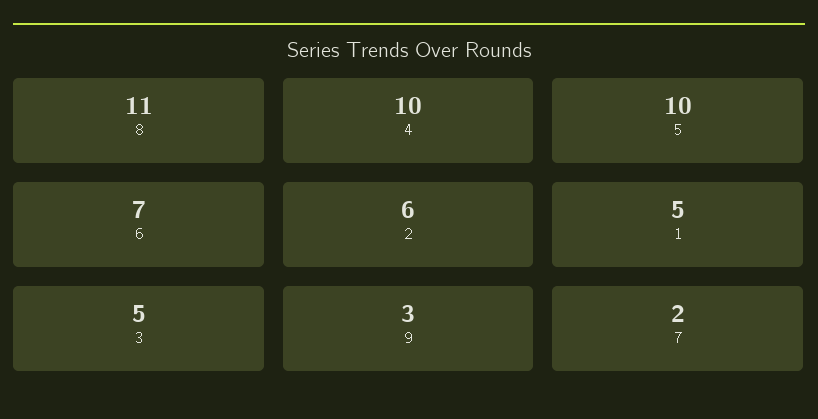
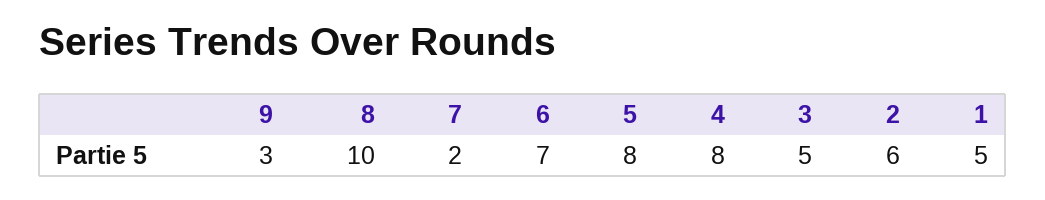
8: 11 -> 10
4: 10 -> 8
5: 10 -> 8

